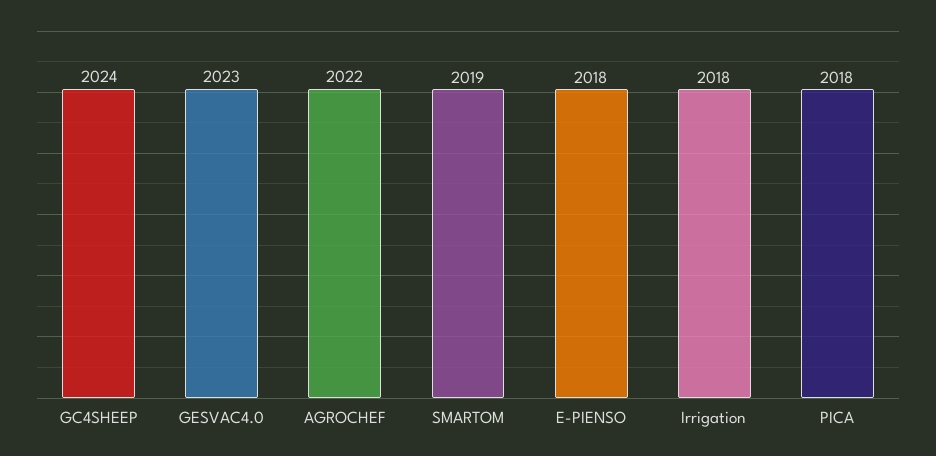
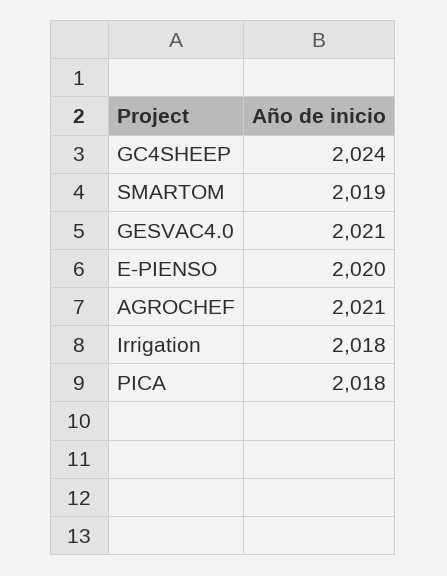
GESVAC4.0: 2023 -> 2021
AGROCHEF: 2022 -> 2021
E-PIENSO: 2018 -> 2020

